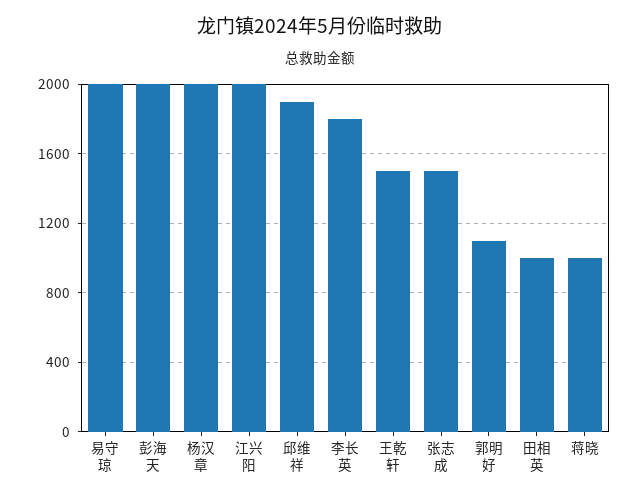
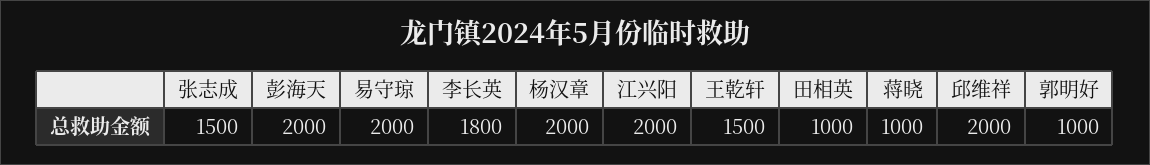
邱维祥: 1900 -> 2000
郭明好: 1100 -> 1000

